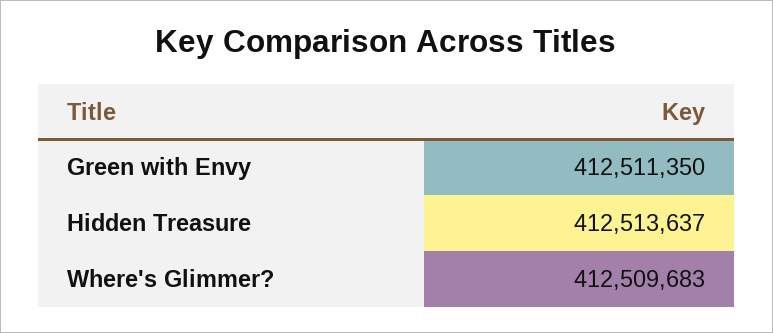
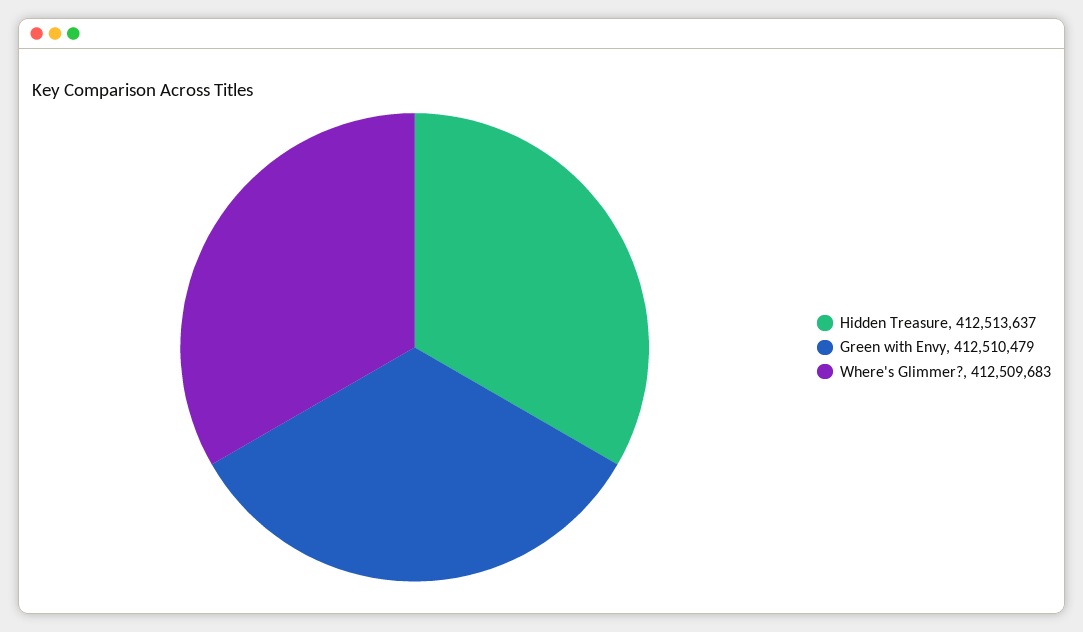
Green with Envy: 412511350 -> 412510479

